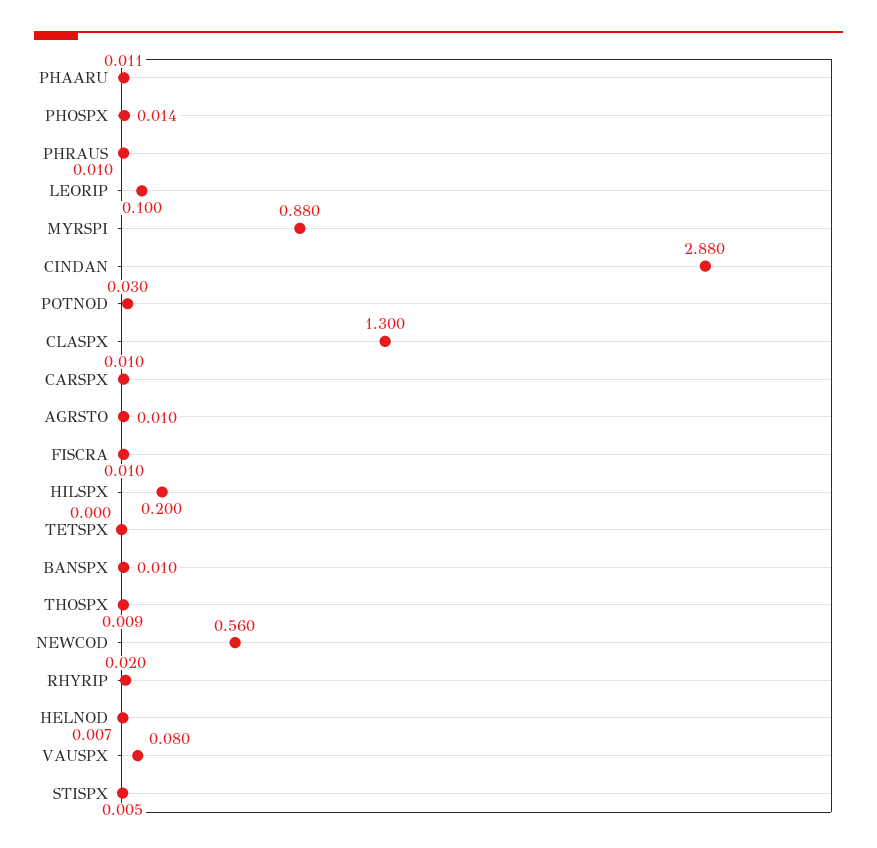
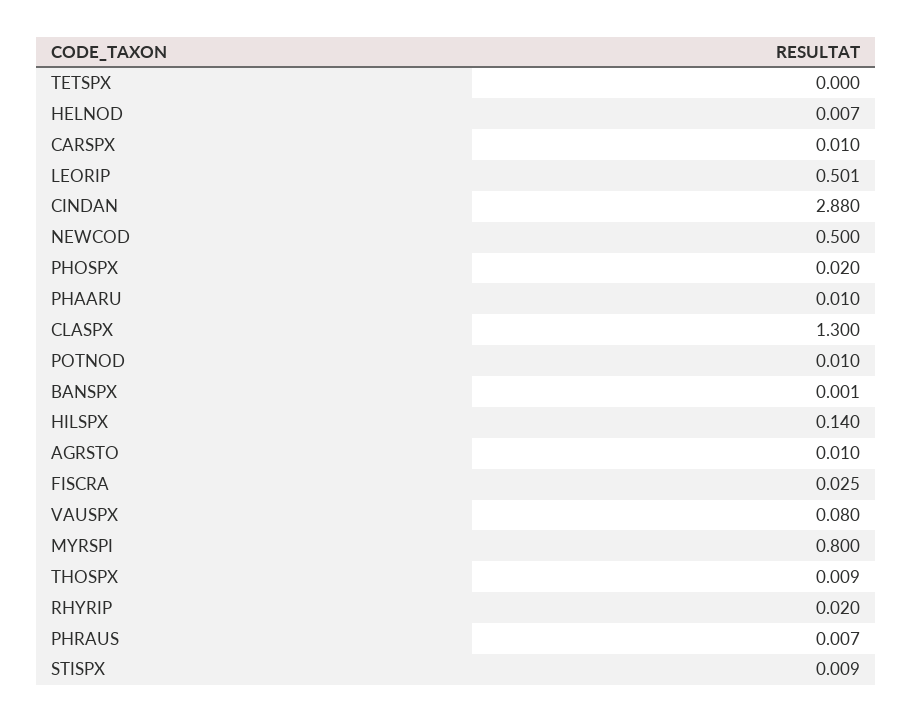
PHAARU: 0.011 -> 0.01
PHOSPX: 0.014 -> 0.02
PHRAUS: 0.01 -> 0.007
LEORIP: 0.1 -> 0.501
MYRSPI: 0.88 -> 0.8
POTNOD: 0.03 -> 0.01
FISCRA: 0.01 -> 0.025
HILSPX: 0.2 -> 0.14
BANSPX: 0.01 -> 0.001
NEWCOD: 0.56 -> 0.5
STISPX: 0.005 -> 0.009

